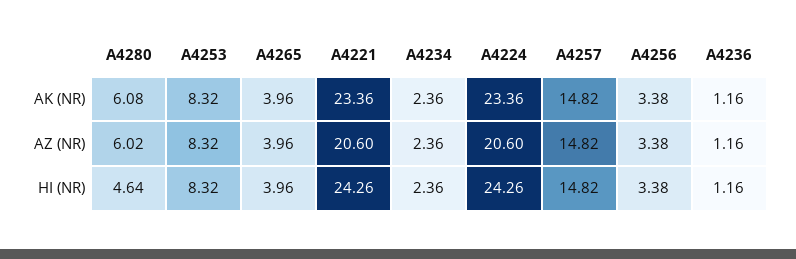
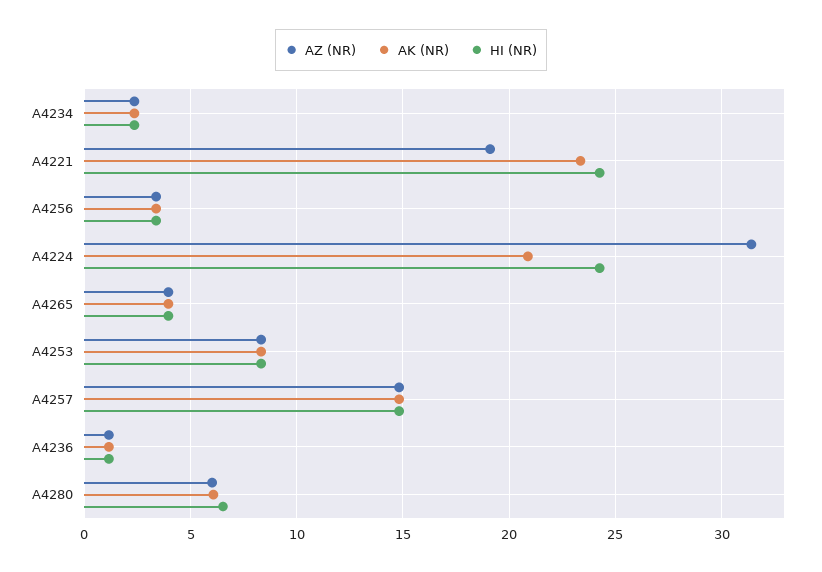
AK (NR), A4224: 23.36 -> 21
AZ (NR), A4221: 20.6 -> 19
AZ (NR), A4224: 20.6 -> 31.5
HI (NR), A4280: 4.64 -> 6.5

